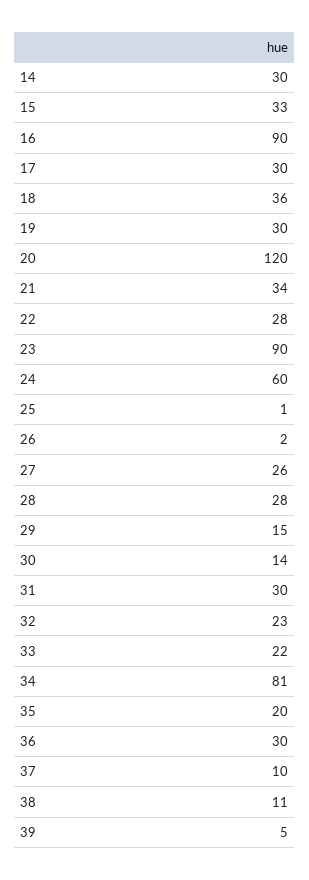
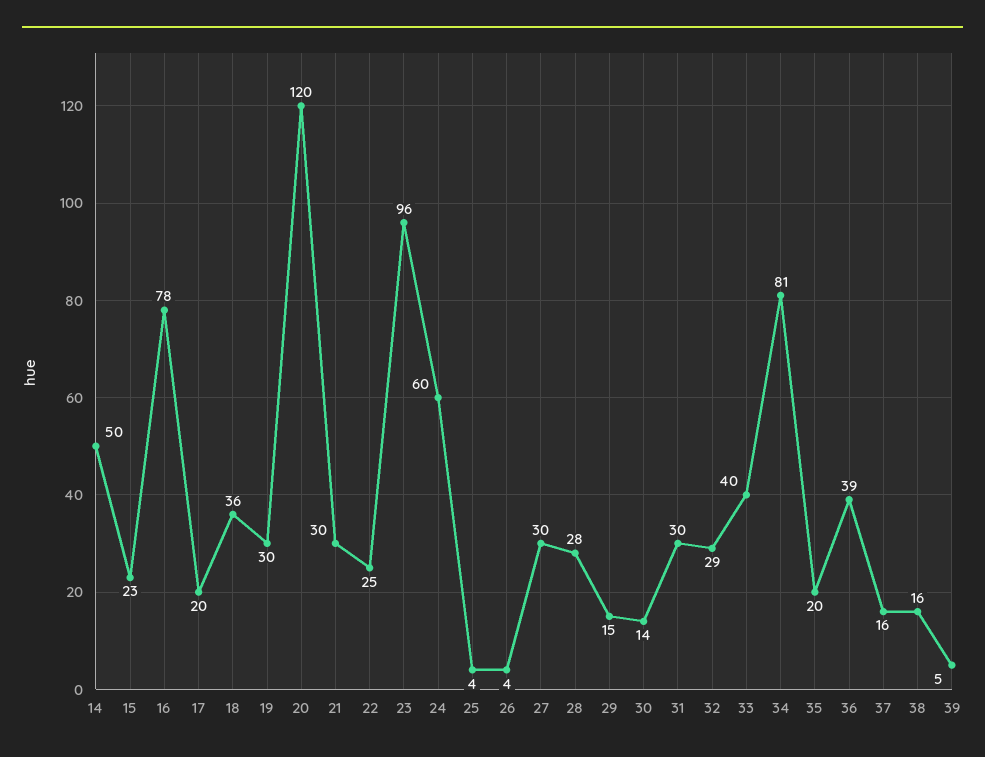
14: 30 -> 50
15: 33 -> 23
16: 90 -> 78
17: 30 -> 20
21: 34 -> 30
22: 28 -> 25
23: 90 -> 96
25: 1 -> 4
26: 2 -> 4
27: 26 -> 30
32: 23 -> 29
33: 22 -> 40
36: 30 -> 39
37: 10 -> 16
38: 11 -> 16

